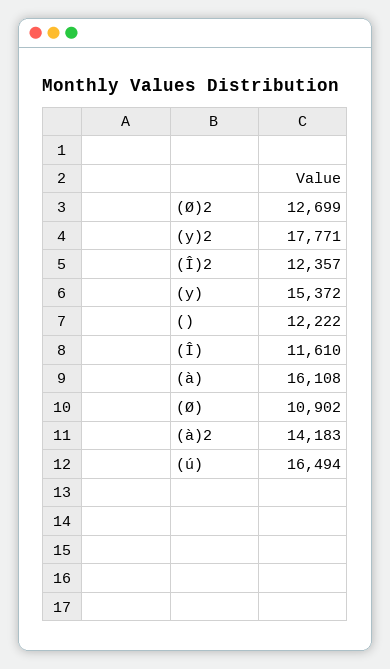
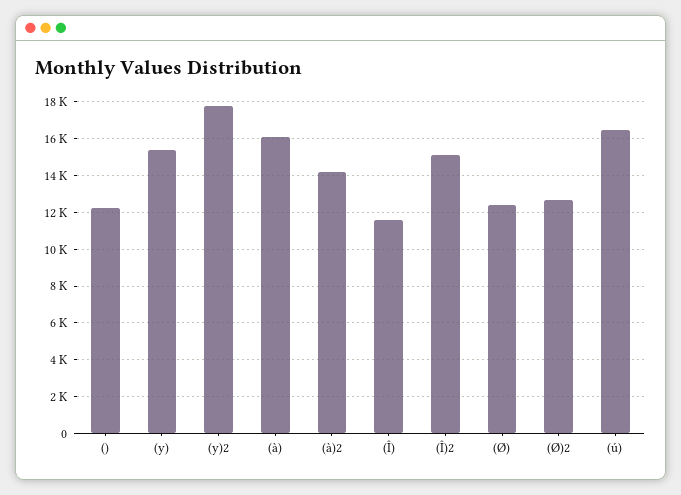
(Î)2: 12357 -> 15000
(Ø): 10902 -> 12500

